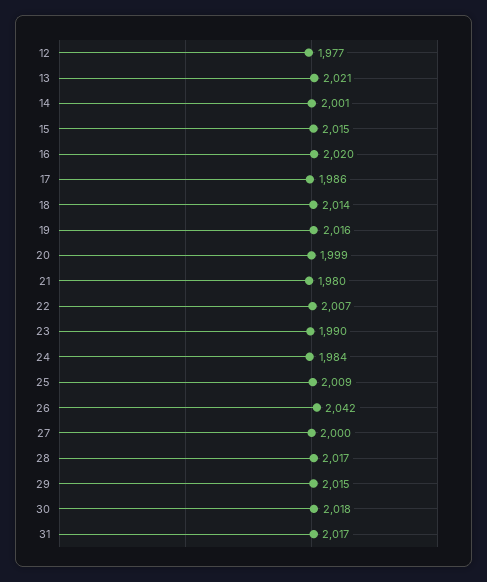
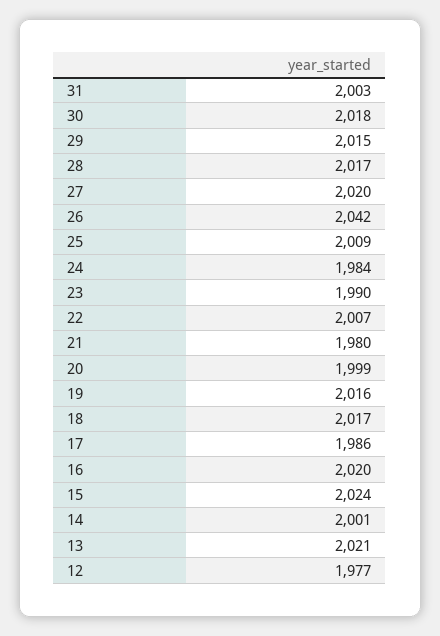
15: 2015 -> 2024
18: 2014 -> 2017
27: 2000 -> 2020
31: 2017 -> 2003

